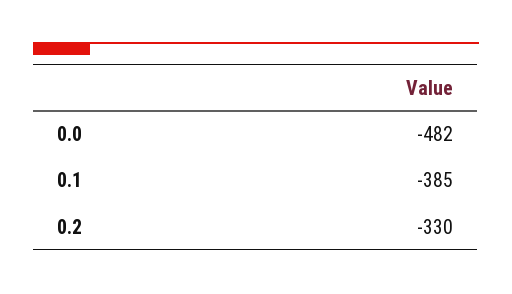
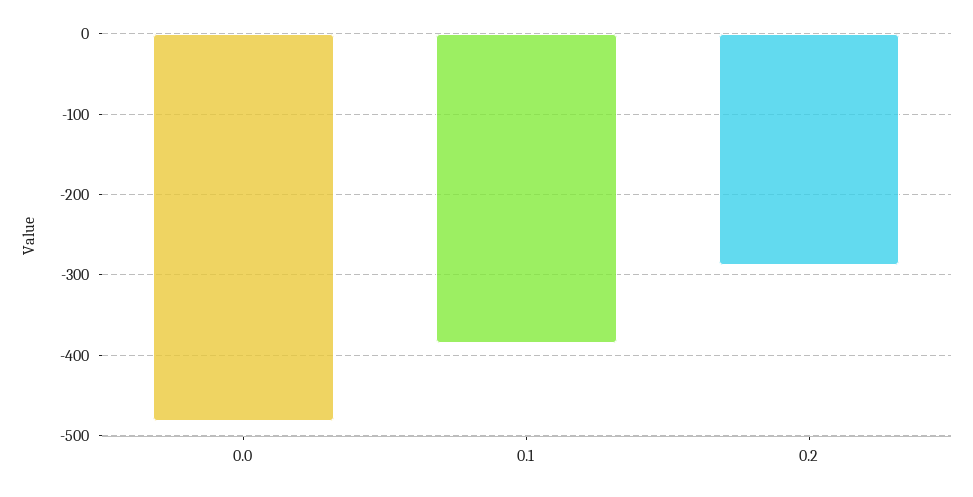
0.2: -330 -> -290

